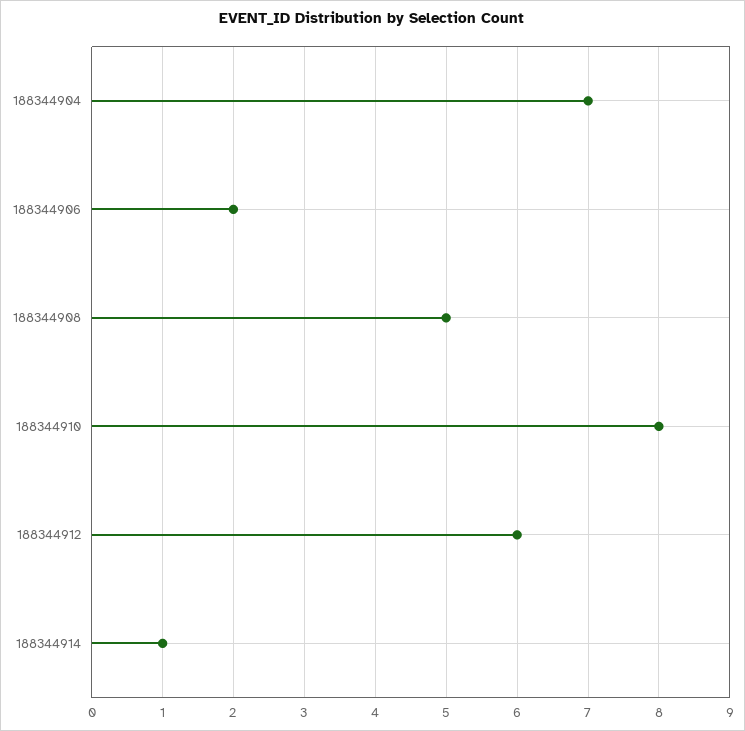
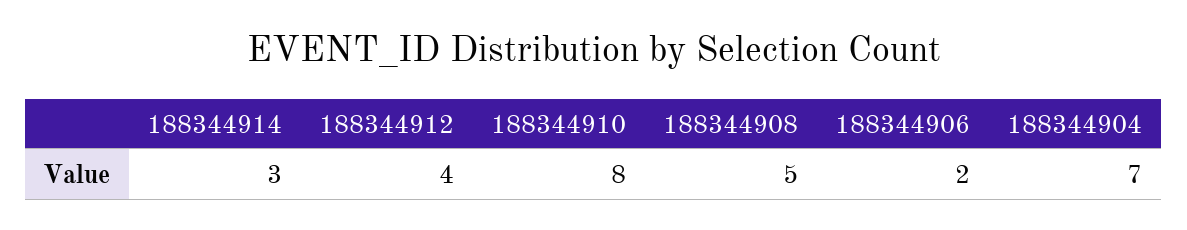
188344912: 6 -> 4
188344914: 1 -> 3

